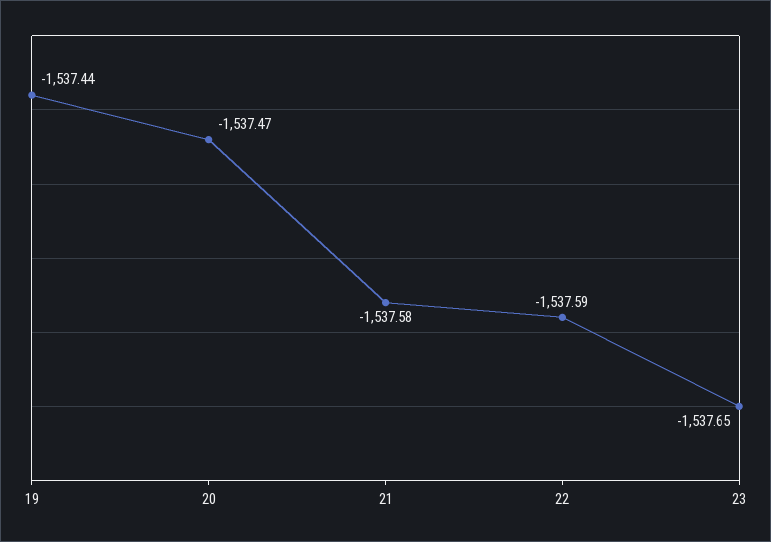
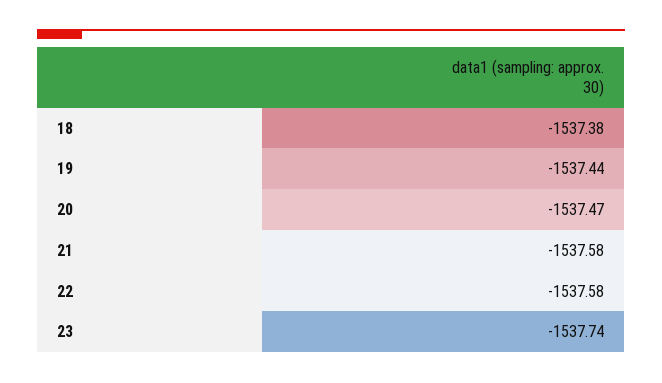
22: -1537.59 -> -1537.58
23: -1537.65 -> -1537.74
18: none -> -1537.38

